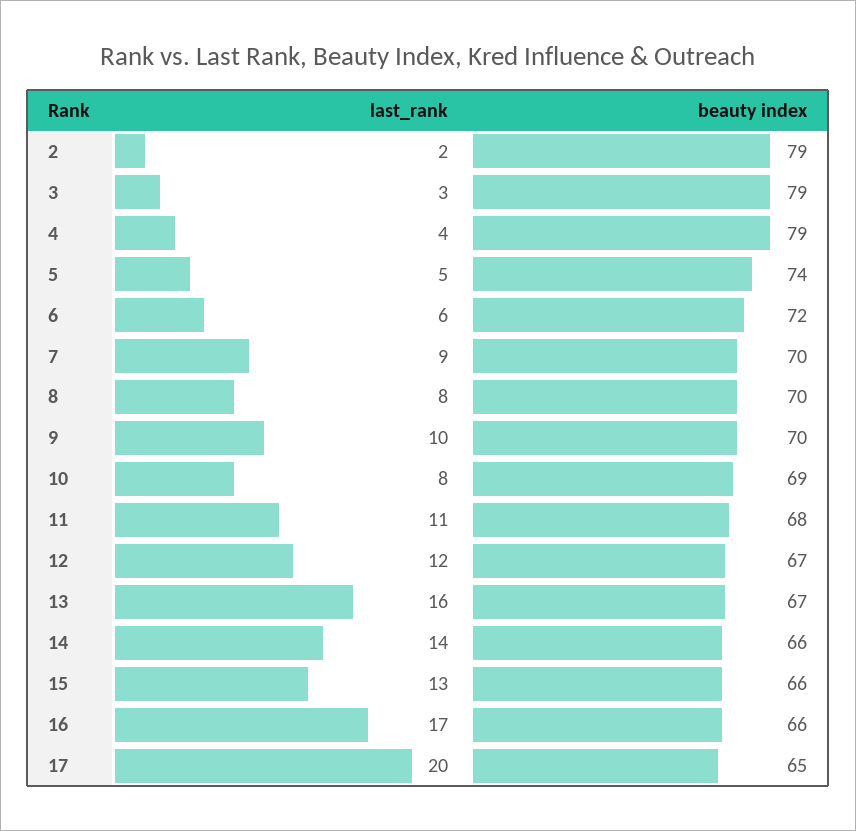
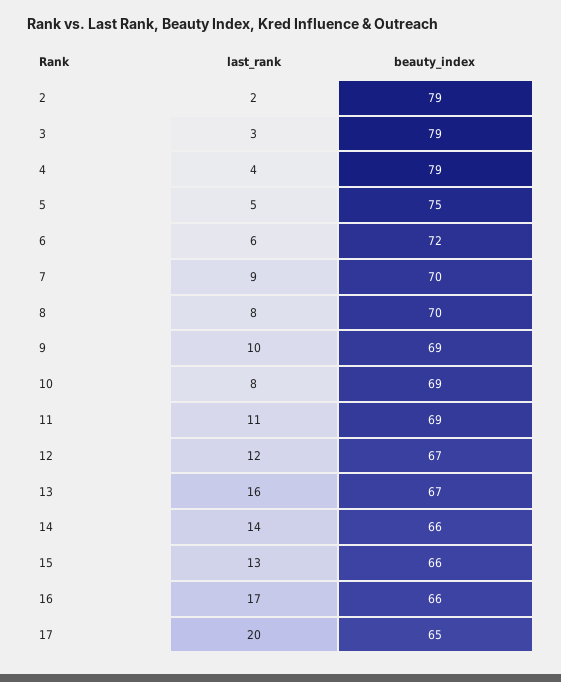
beauty index, 5: 74 -> 75
beauty index, 9: 70 -> 69
beauty index, 11: 68 -> 69

